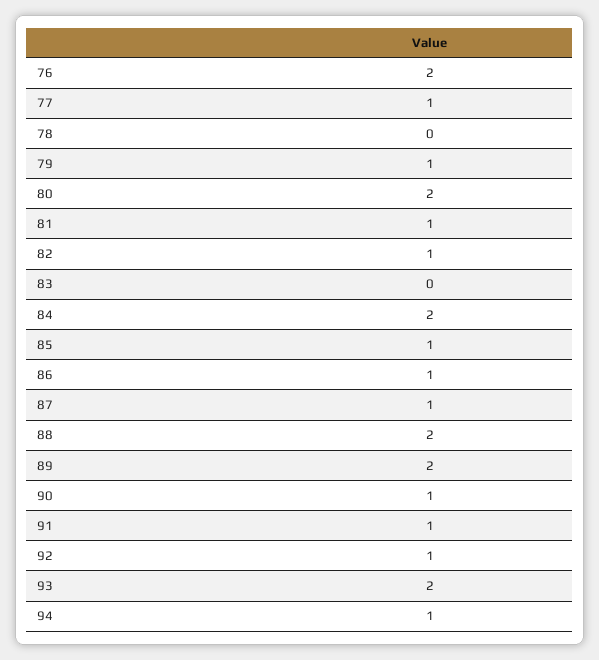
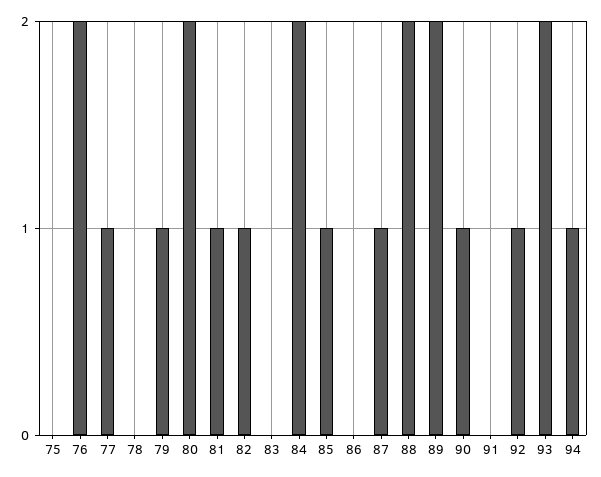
86: 1 -> 0
91: 1 -> 0
75: none -> 0

